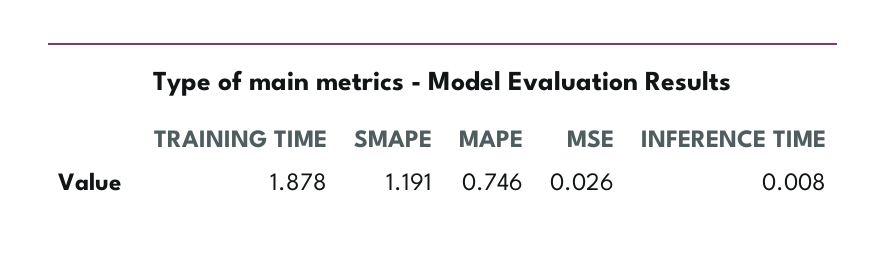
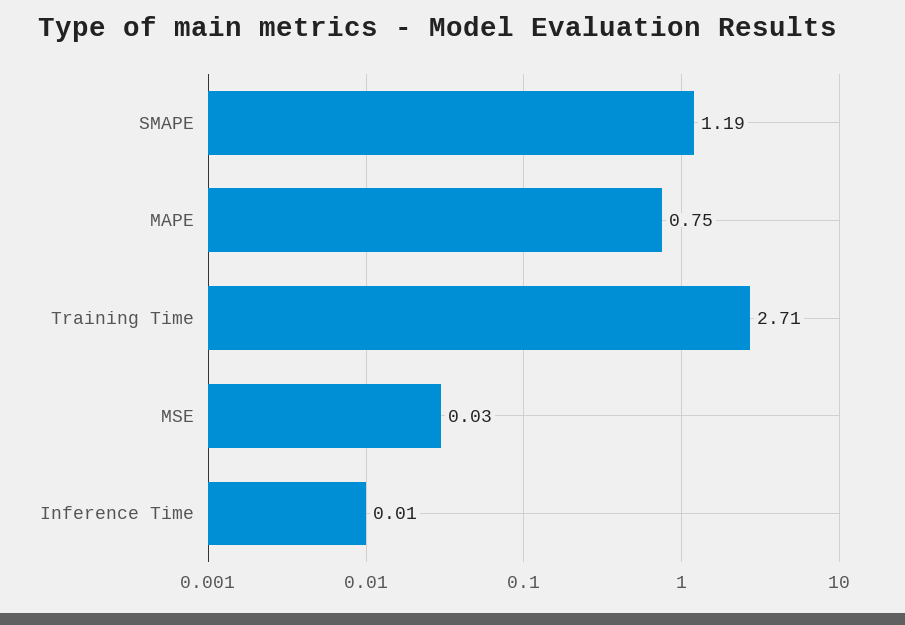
TRAINING TIME: 1.878 -> 2.71

